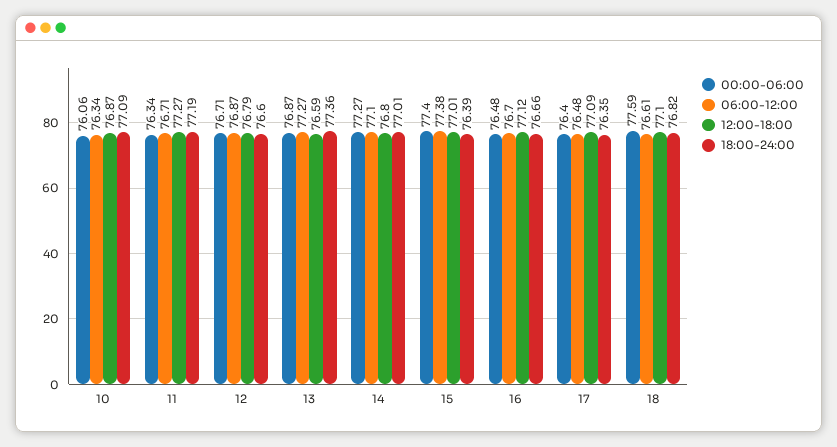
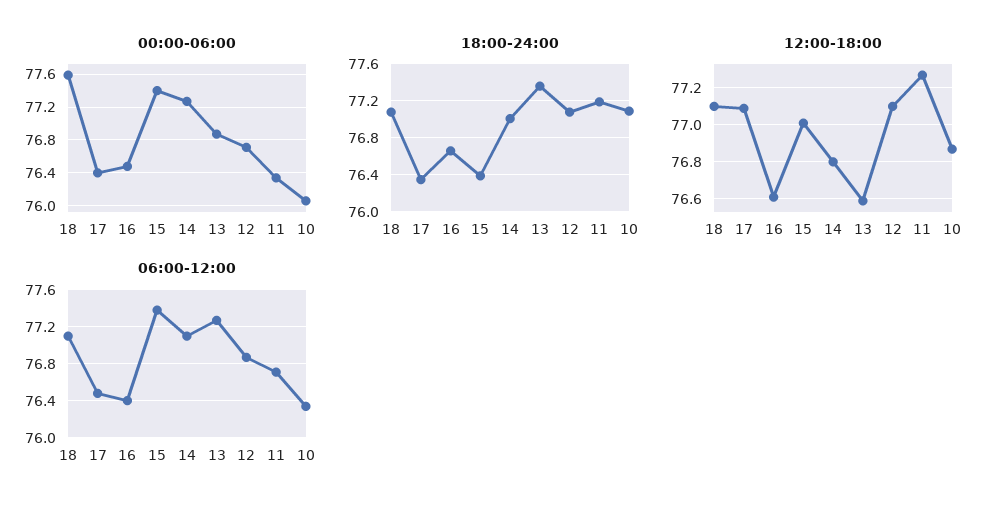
12:00-18:00, 12: 76.79 -> 77.1
18:00-24:00, 12: 76.6 -> 77.1
06:00-12:00, 16: 76.7 -> 76.4
12:00-18:00, 16: 77.12 -> 76.6
06:00-12:00, 18: 76.61 -> 77.1
18:00-24:00, 18: 76.82 -> 77.1

